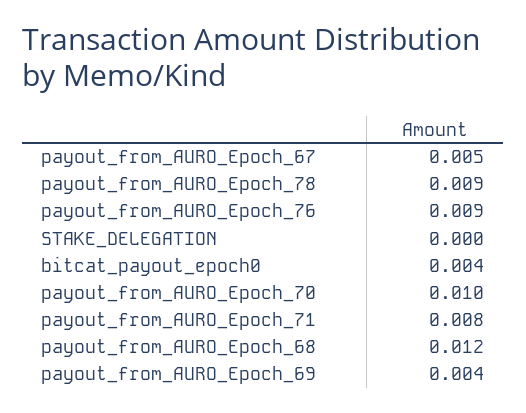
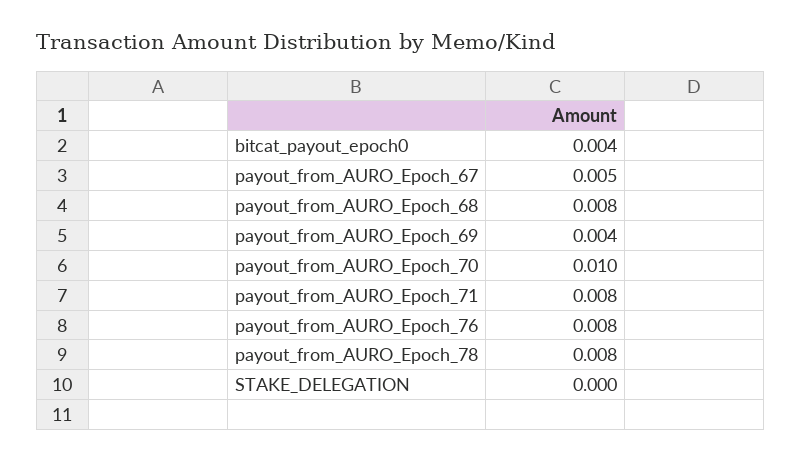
payout_from_AURO_Epoch_78: 0.009 -> 0.008
payout_from_AURO_Epoch_76: 0.009 -> 0.008
payout_from_AURO_Epoch_68: 0.012 -> 0.008

